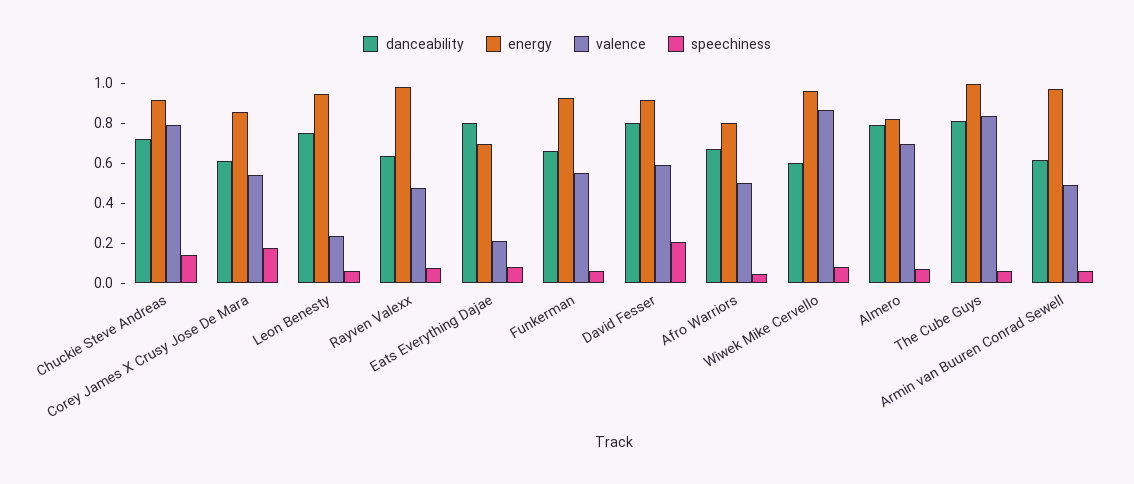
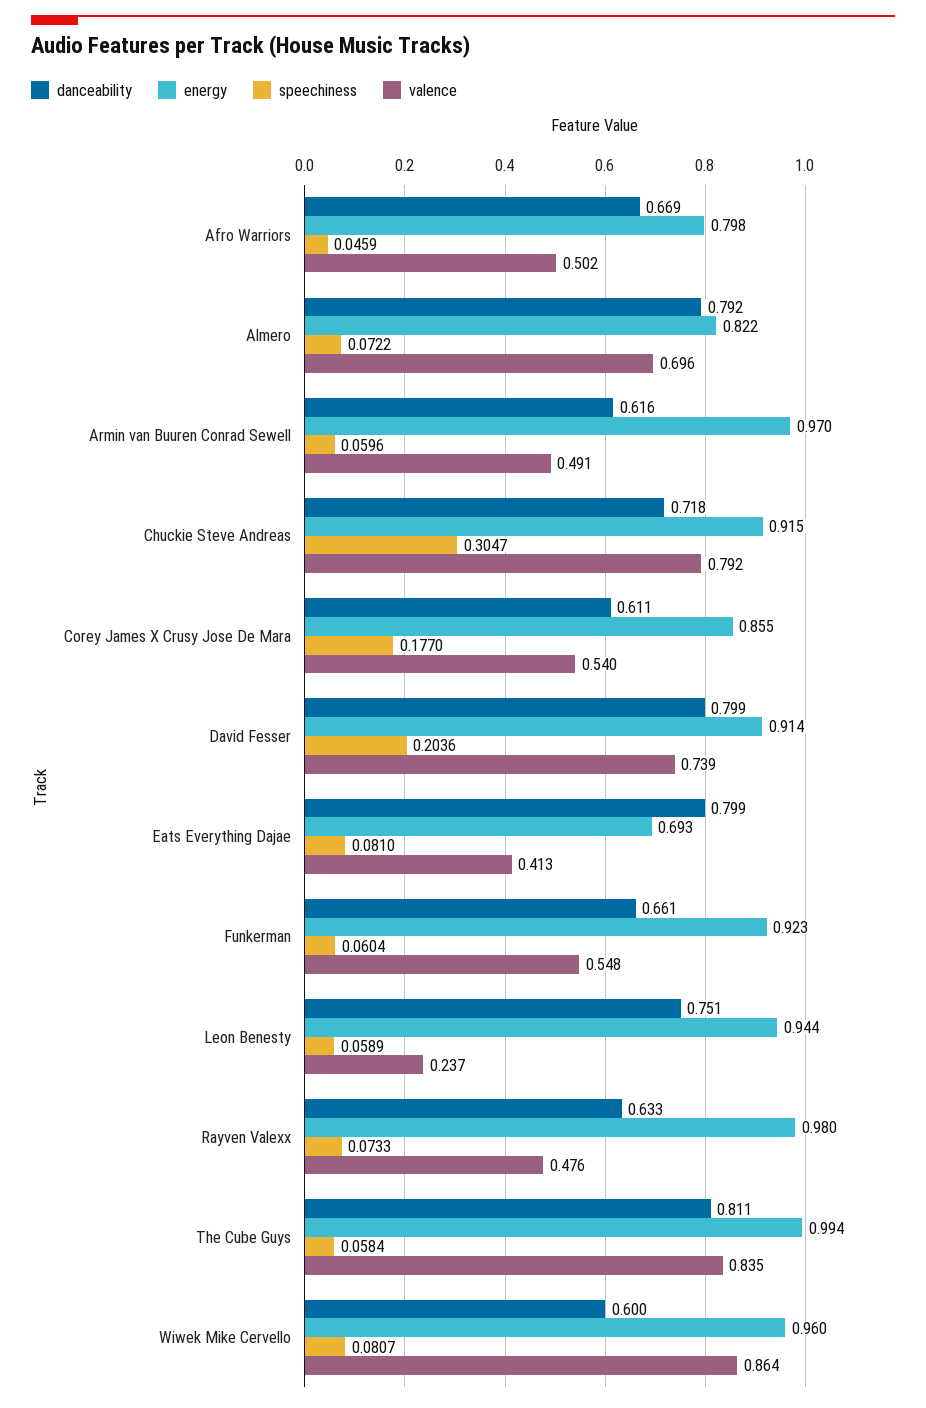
speechiness, Chuckie Steve Andreas: 0.15 -> 0.3047
valence, Eats Everything Dajae: 0.2 -> 0.413
valence, David Fesser: 0.6 -> 0.739

